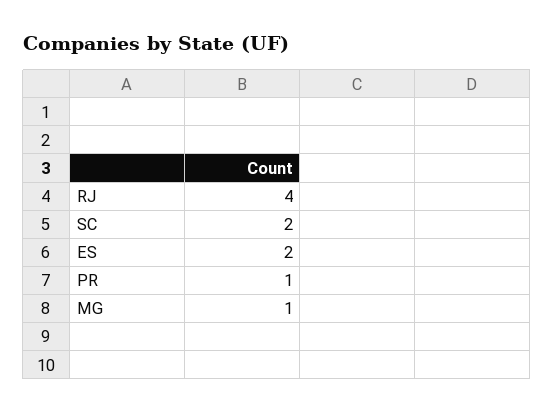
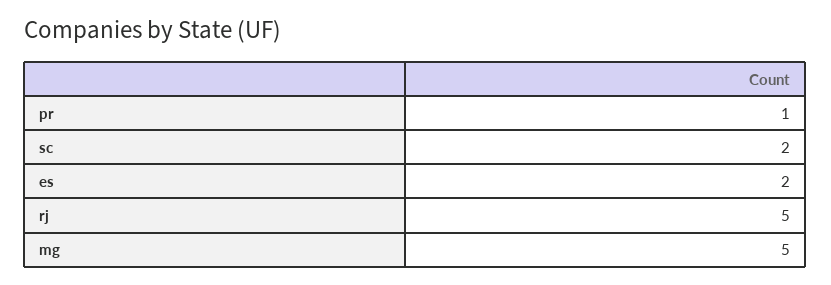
RJ: 4 -> 5
MG: 1 -> 5

